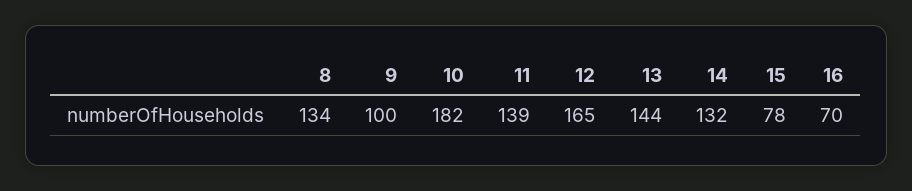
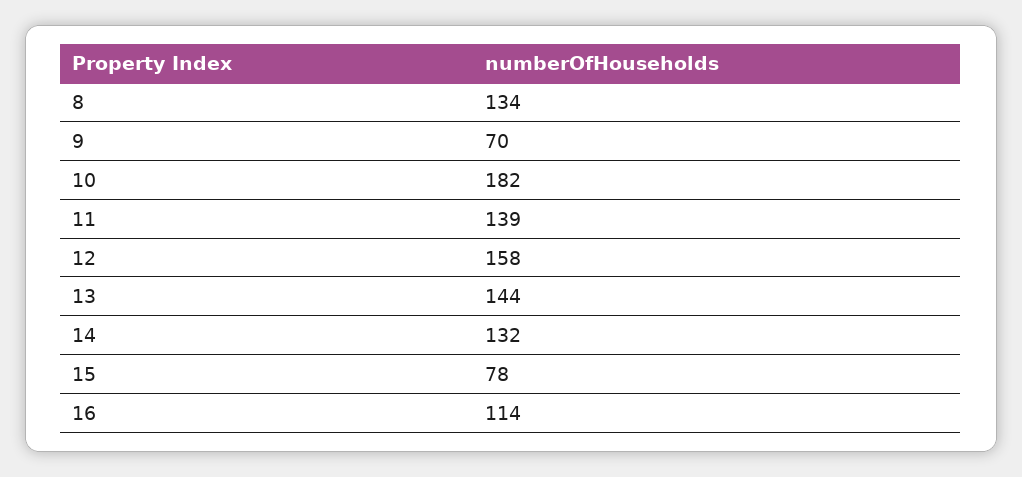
9: 100 -> 70
12: 165 -> 158
16: 70 -> 114

